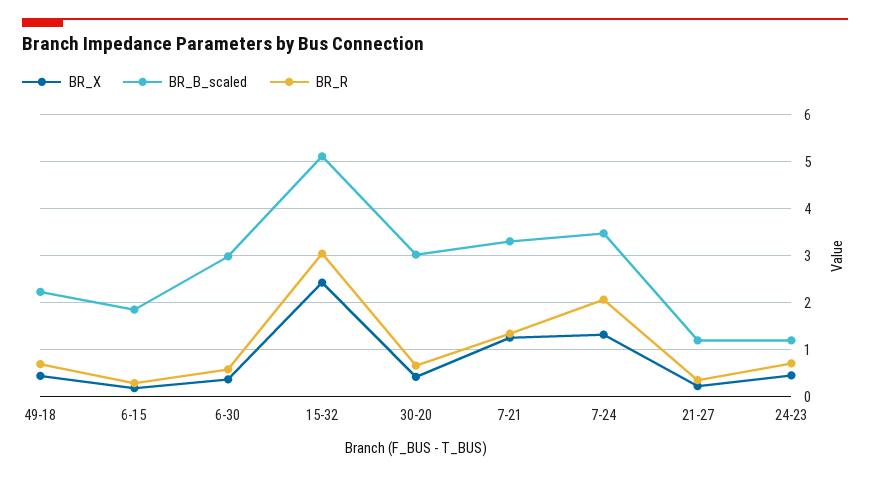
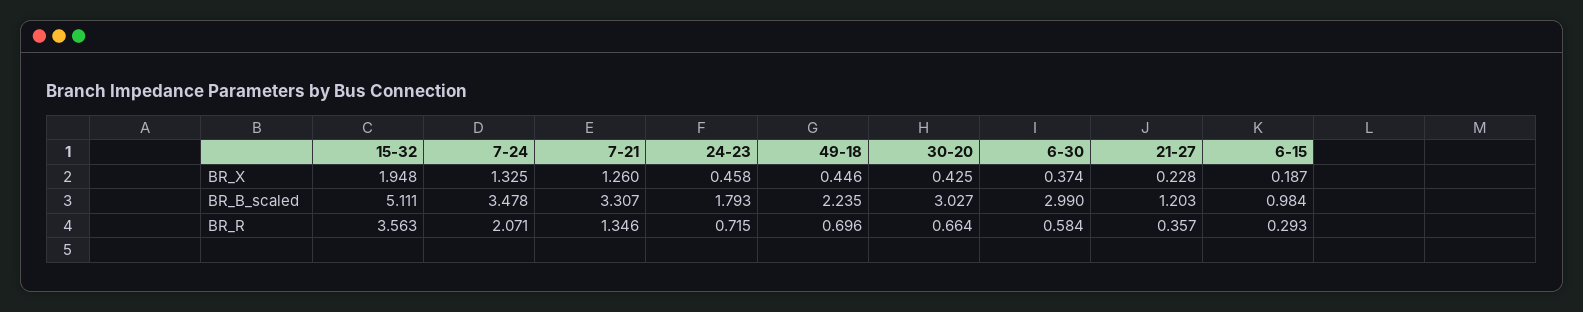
BR_B_scaled, 6-15: 1.8 -> 0.984
BR_X, 15-32: 2.4 -> 1.948
BR_R, 15-32: 3 -> 3.563
BR_B_scaled, 24-23: 1.2 -> 1.793

